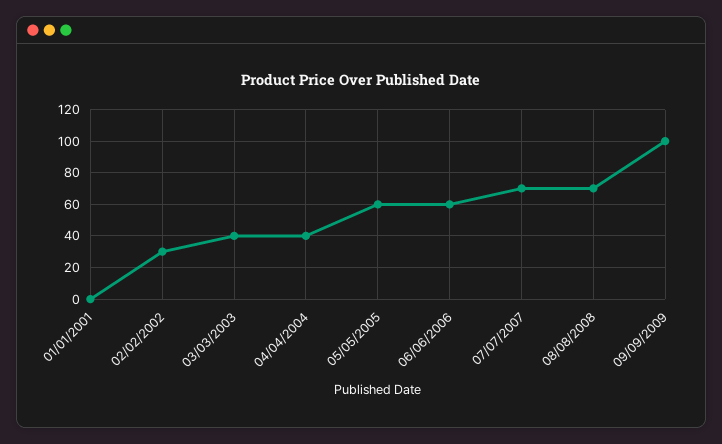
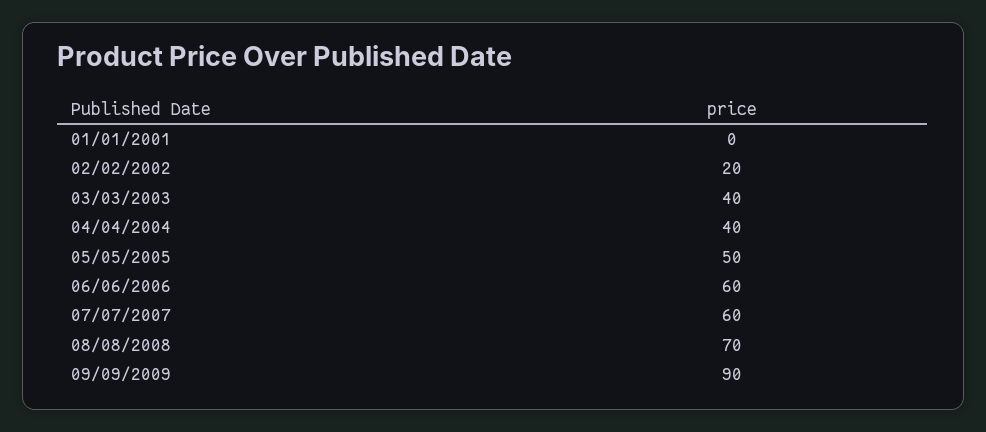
02/02/2002: 30 -> 20
05/05/2005: 60 -> 50
07/07/2007: 70 -> 60
09/09/2009: 100 -> 90

